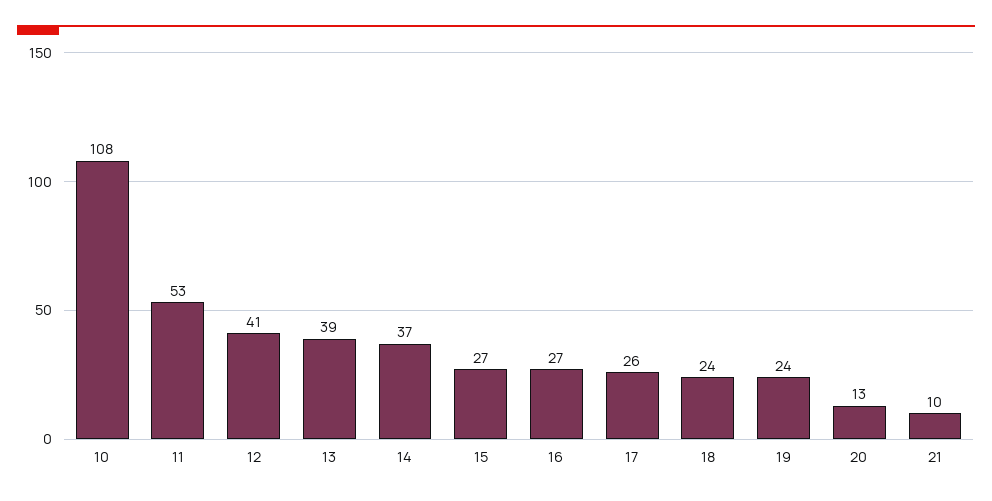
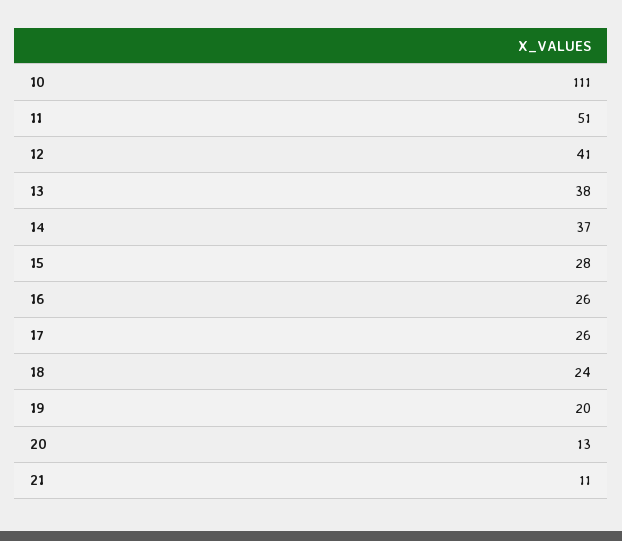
10: 108 -> 111
11: 53 -> 51
13: 39 -> 38
15: 27 -> 28
16: 27 -> 26
19: 24 -> 20
21: 10 -> 11

